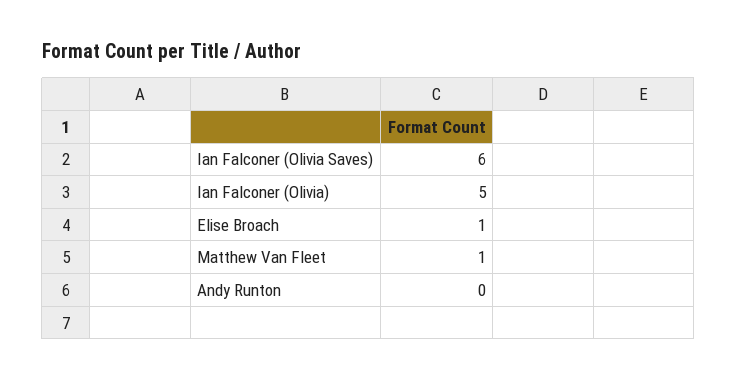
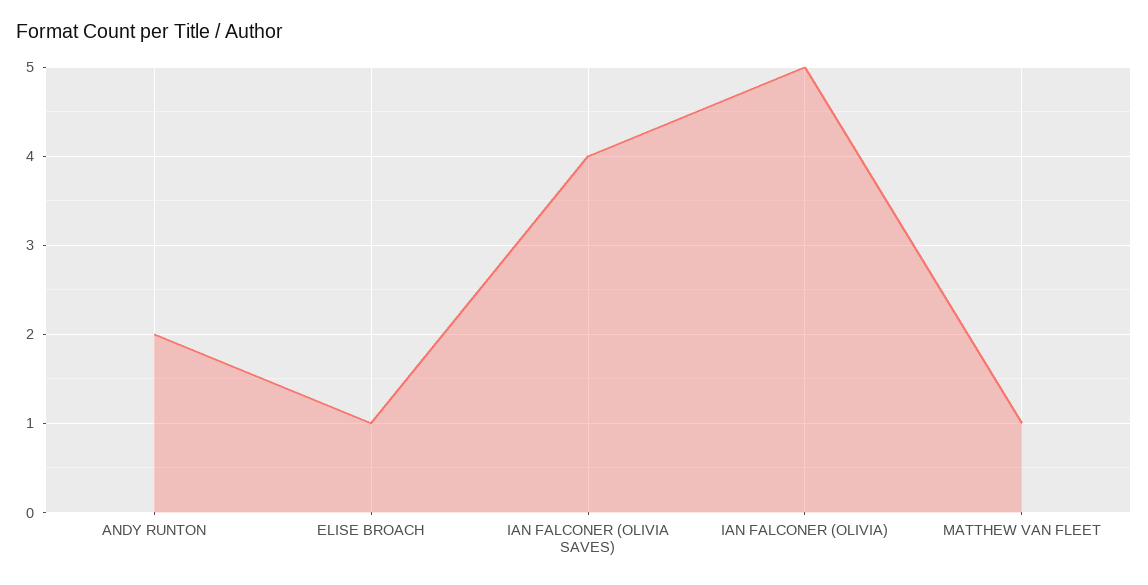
Ian Falconer (Olivia Saves): 6 -> 4
Andy Runton: 0 -> 2

